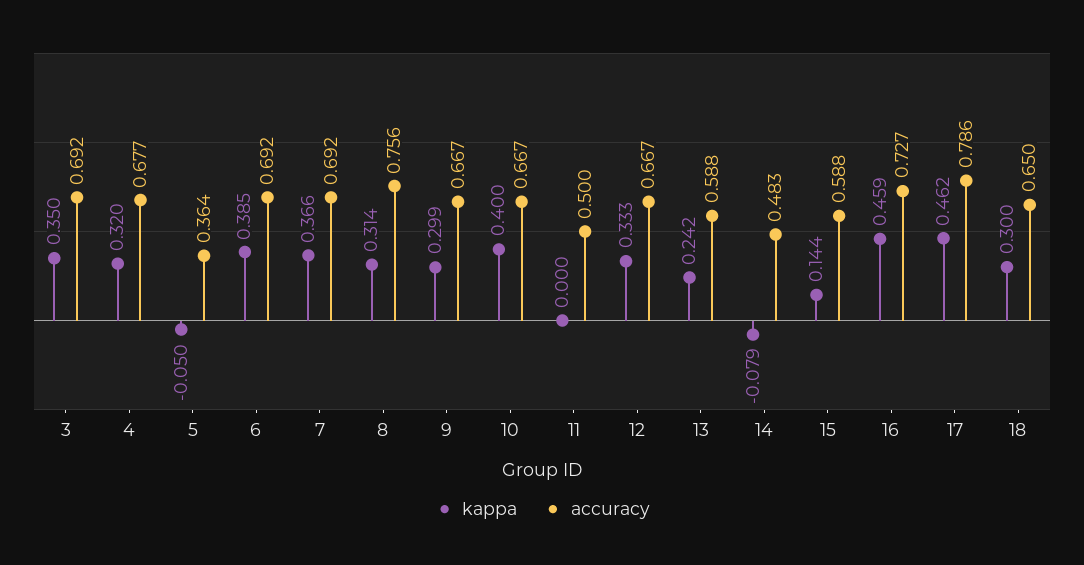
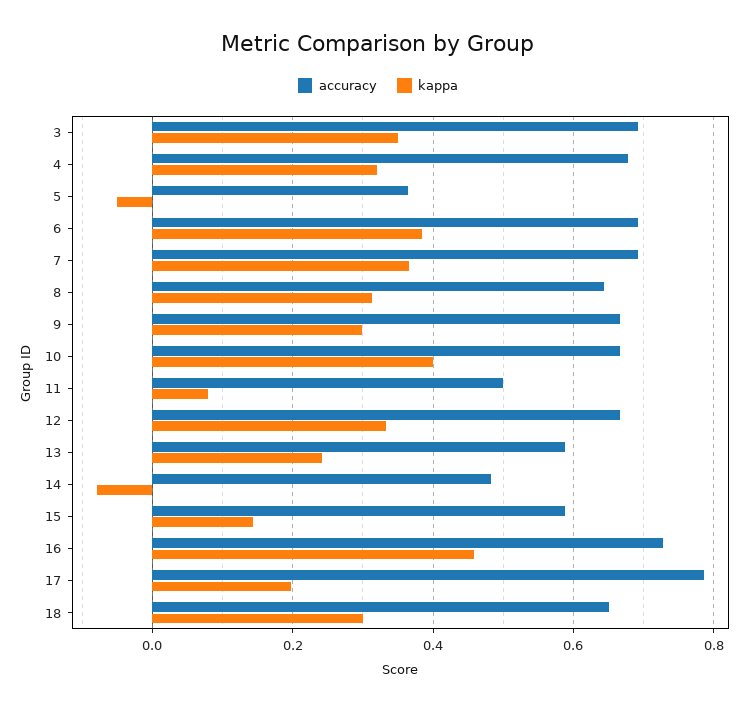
accuracy, 8: 0.756 -> 0.64
kappa, 11: 0 -> 0.08
kappa, 17: 0.462 -> 0.2

